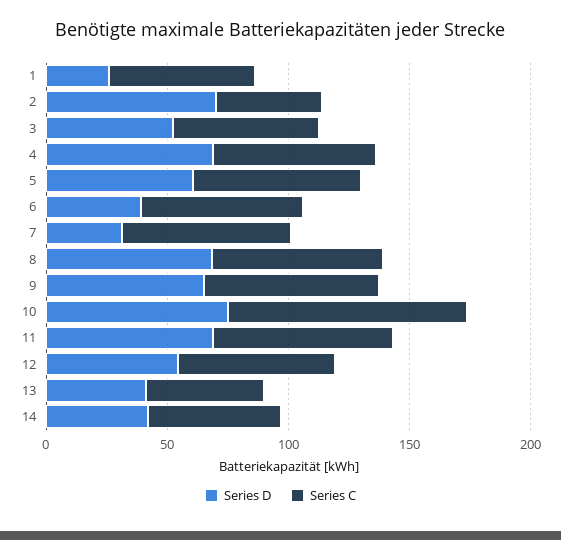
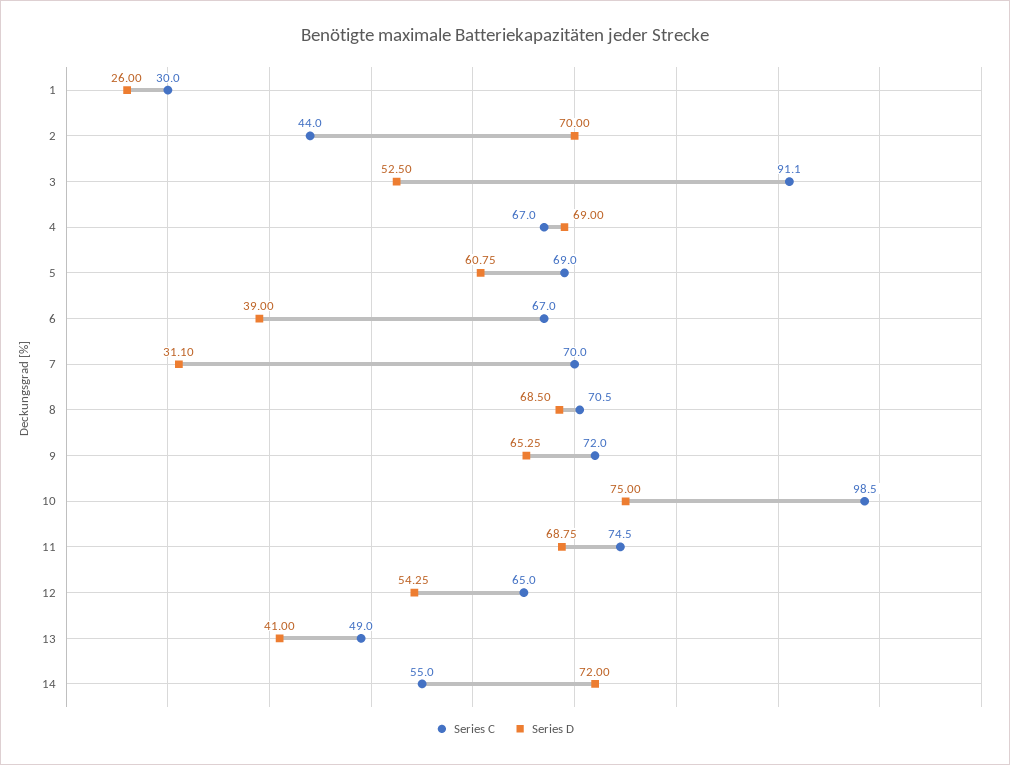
Series C, 1: 60 -> 30
Series C, 3: 60 -> 91.1
Series D, 14: 40 -> 72

